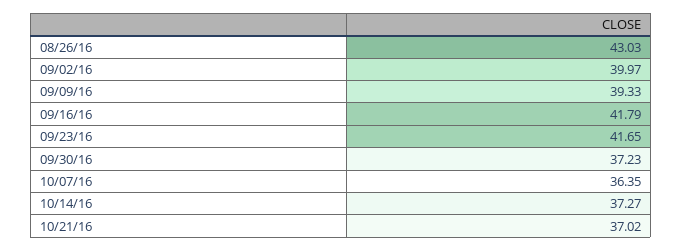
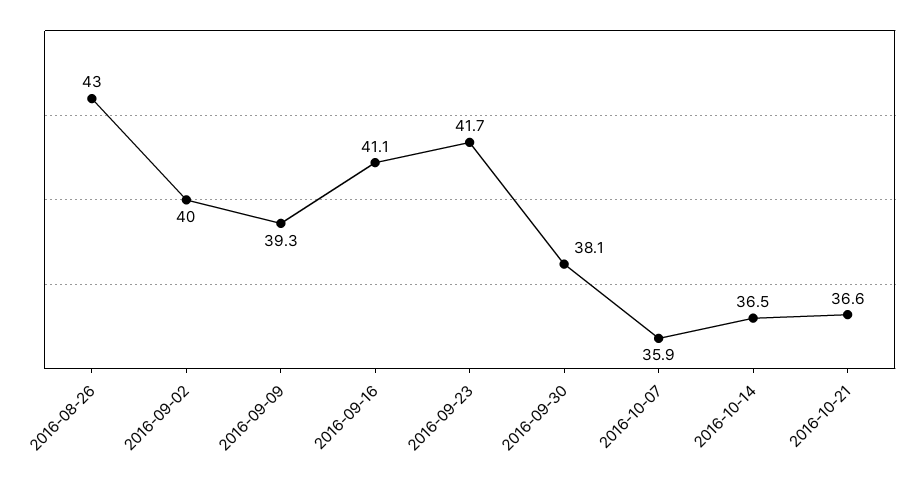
09/16/16: 41.79 -> 41.1
09/30/16: 37.23 -> 38.1
10/07/16: 36.35 -> 35.9
10/14/16: 37.27 -> 36.5
10/21/16: 37.02 -> 36.6

